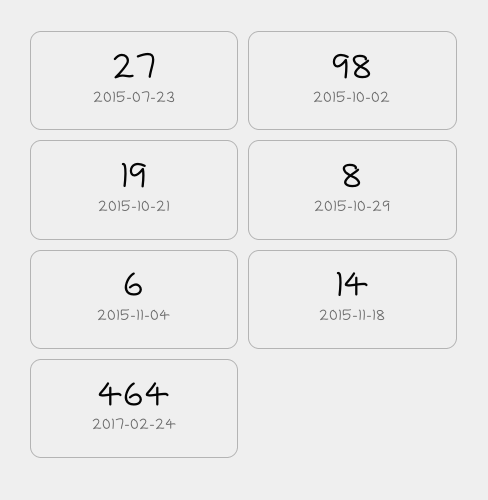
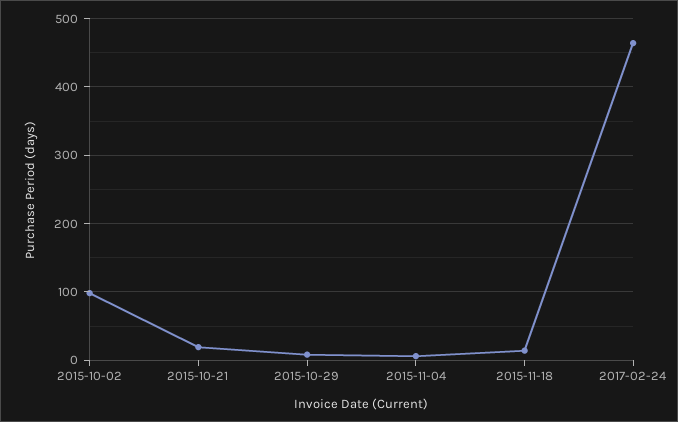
2015-07-23: 27 -> none

